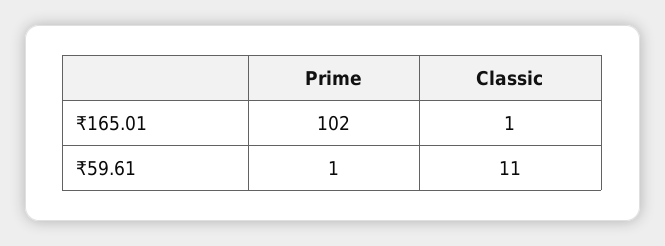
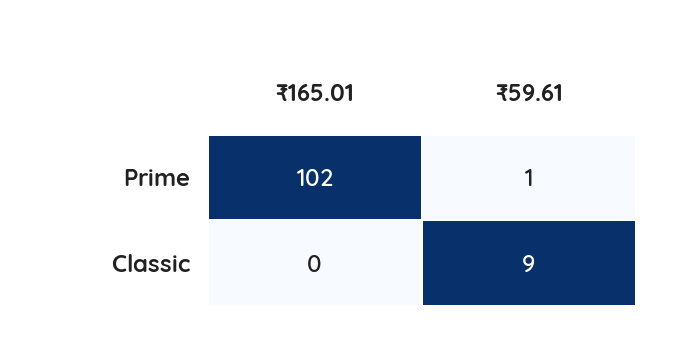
Classic, ₹165.01: 1 -> 0
Classic, ₹59.61: 11 -> 9

